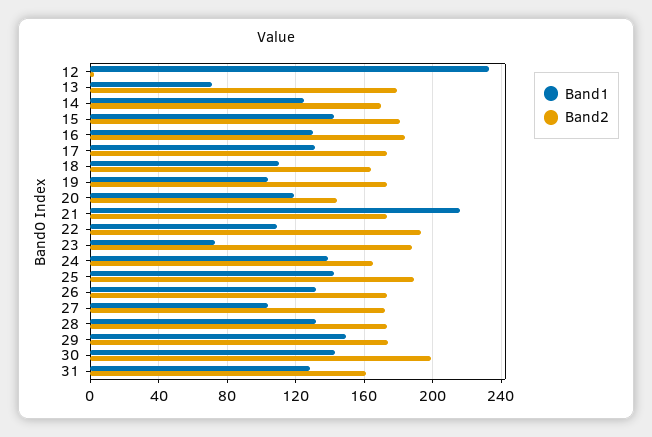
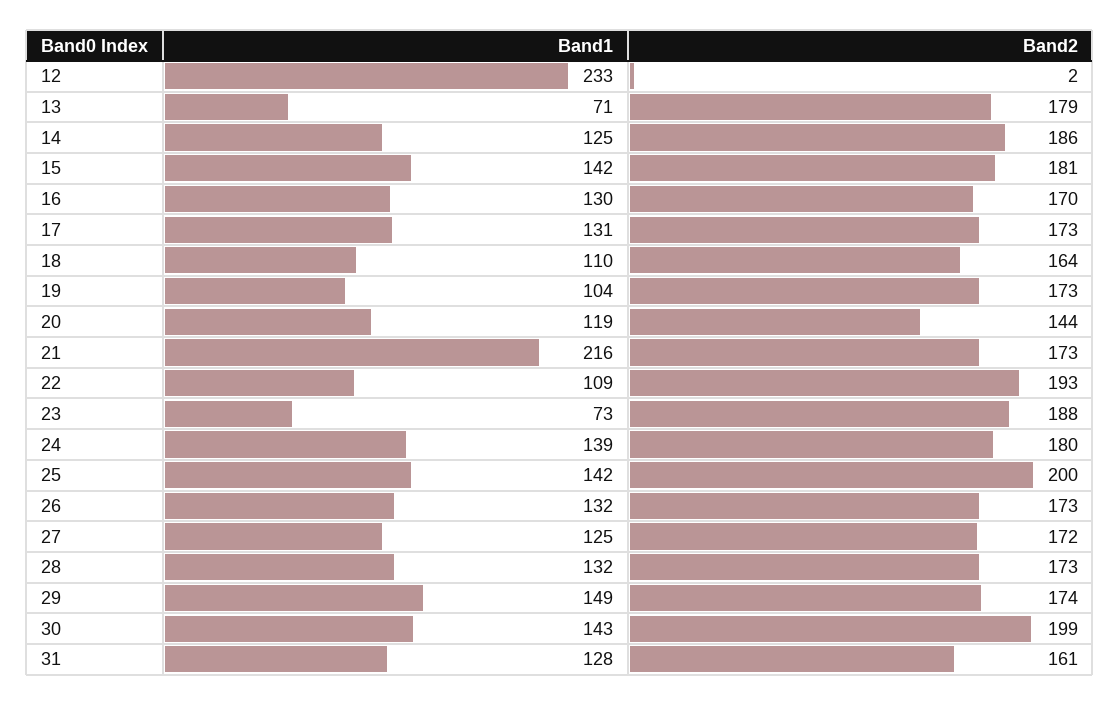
Band2, 14: 170 -> 186
Band2, 16: 185 -> 170
Band2, 24: 165 -> 180
Band2, 25: 190 -> 200
Band1, 27: 105 -> 125

